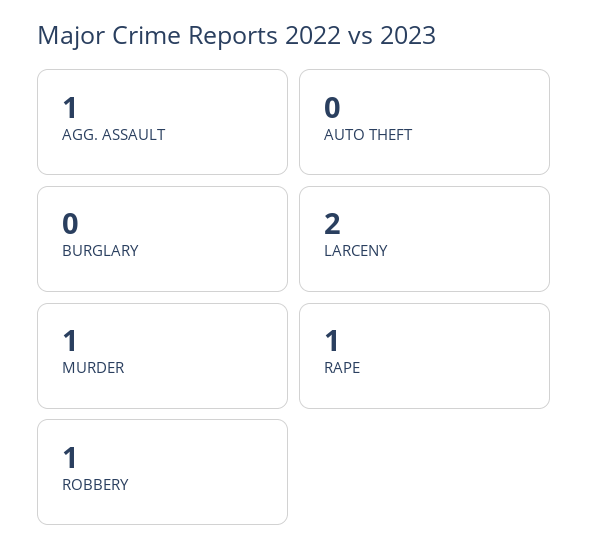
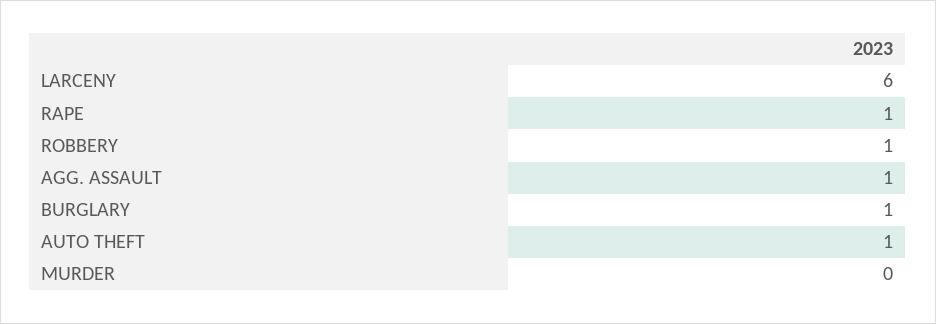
AUTO THEFT: 0 -> 1
BURGLARY: 0 -> 1
LARCENY: 2 -> 6
MURDER: 1 -> 0

